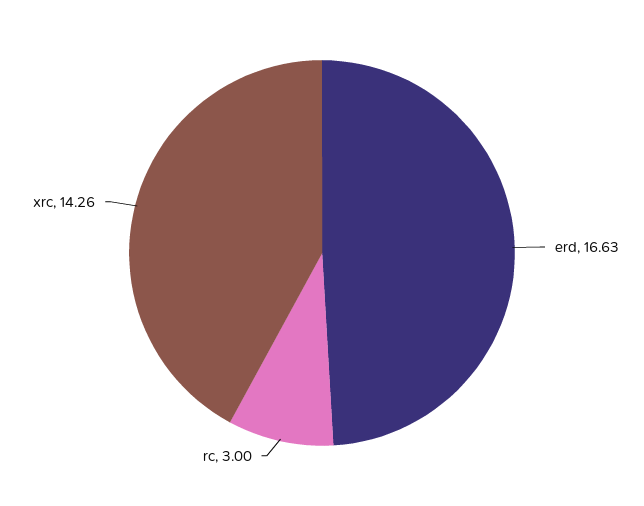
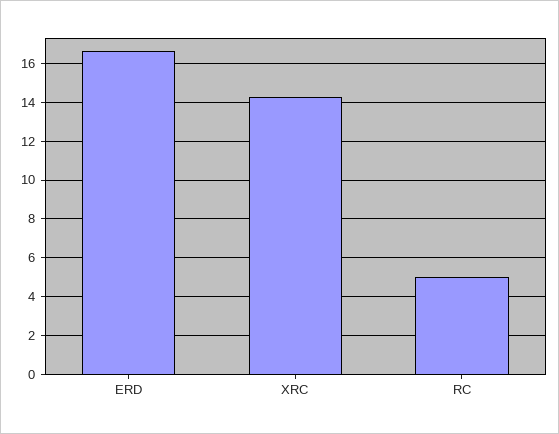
rc: 3 -> 5

